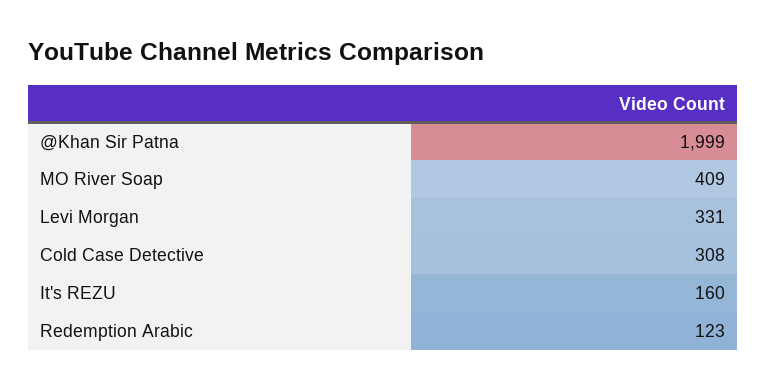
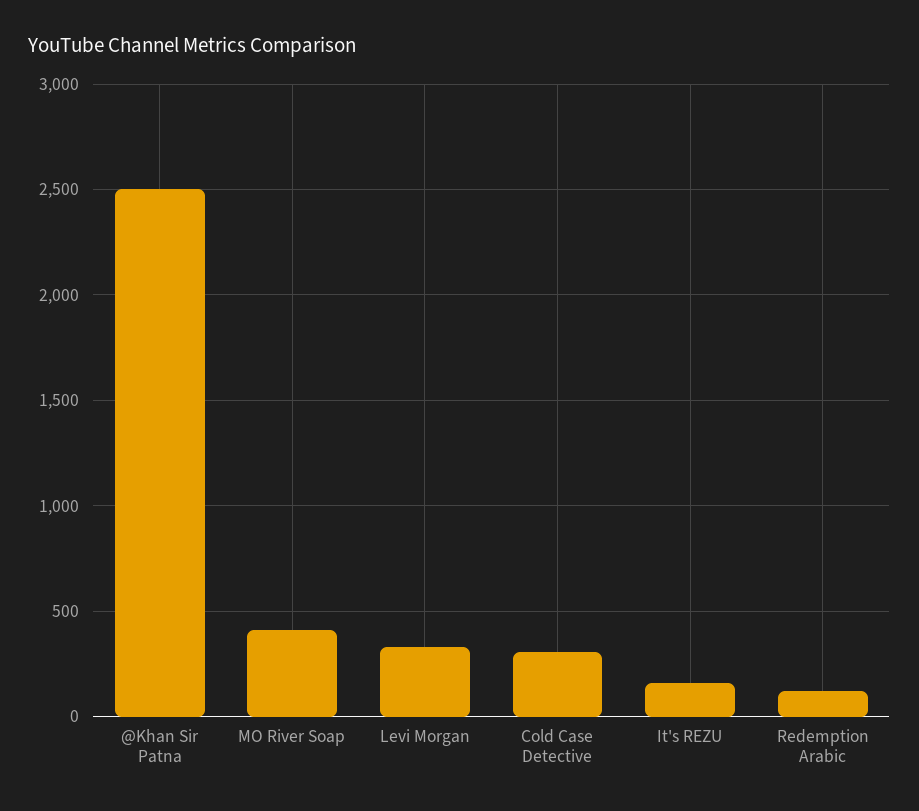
@Khan Sir Patna: 1999 -> 2500

